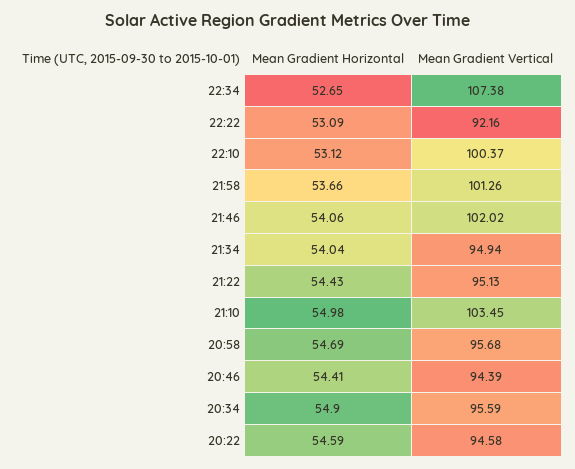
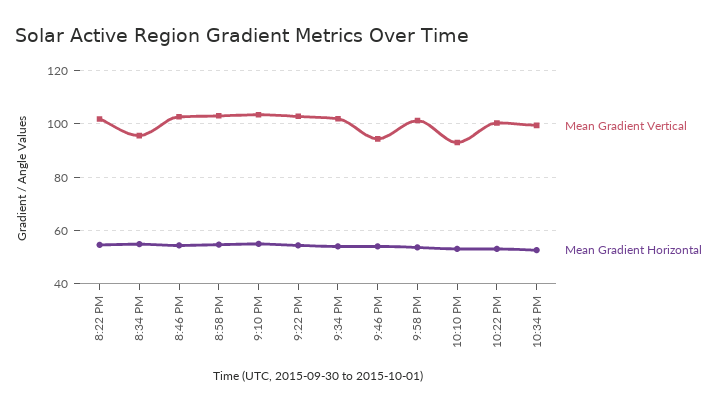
Mean Gradient Vertical, 22:34: 107.38 -> 100
Mean Gradient Vertical, 22:22: 92.16 -> 100
Mean Gradient Vertical, 22:10: 100.37 -> 92.5
Mean Gradient Vertical, 21:46: 102.02 -> 95
Mean Gradient Vertical, 21:34: 94.94 -> 102.5
Mean Gradient Vertical, 21:22: 95.13 -> 102.5
Mean Gradient Vertical, 20:58: 95.68 -> 102.5
Mean Gradient Vertical, 20:46: 94.39 -> 102.5
Mean Gradient Vertical, 20:22: 94.58 -> 102.5

